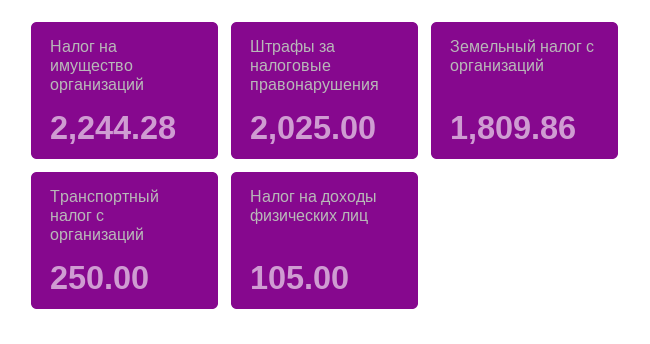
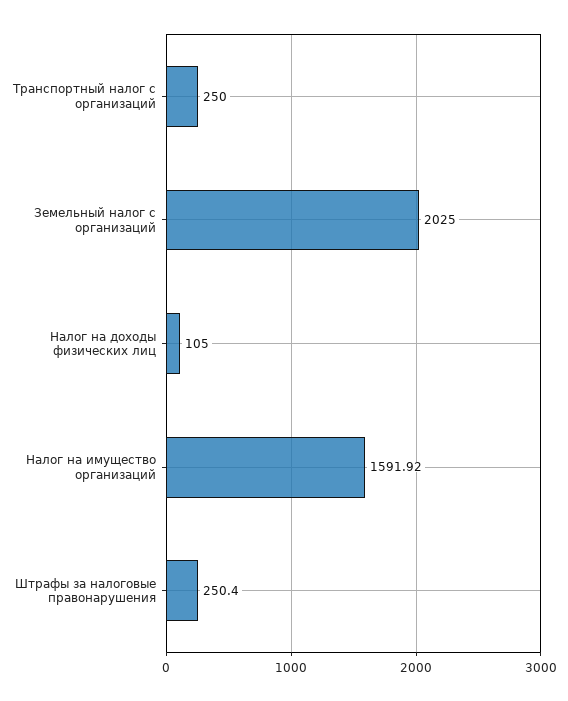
Налог на имущество организаций: 2244.28 -> 1591.92
Штрафы за налоговые правонарушения: 2025 -> 250.4
Земельный налог с организаций: 1809.86 -> 2025

